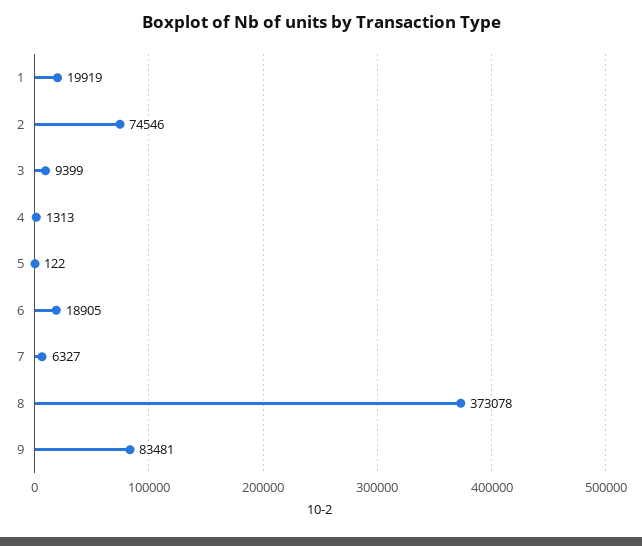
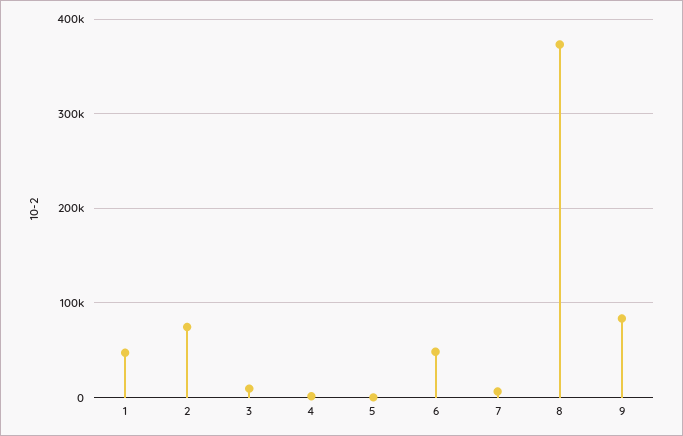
1: 19919 -> 50000
6: 18905 -> 50000

